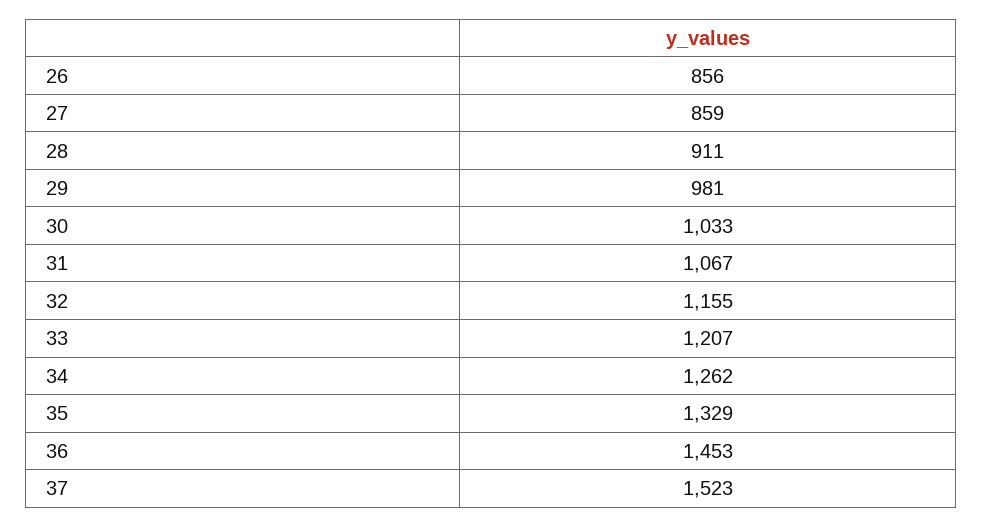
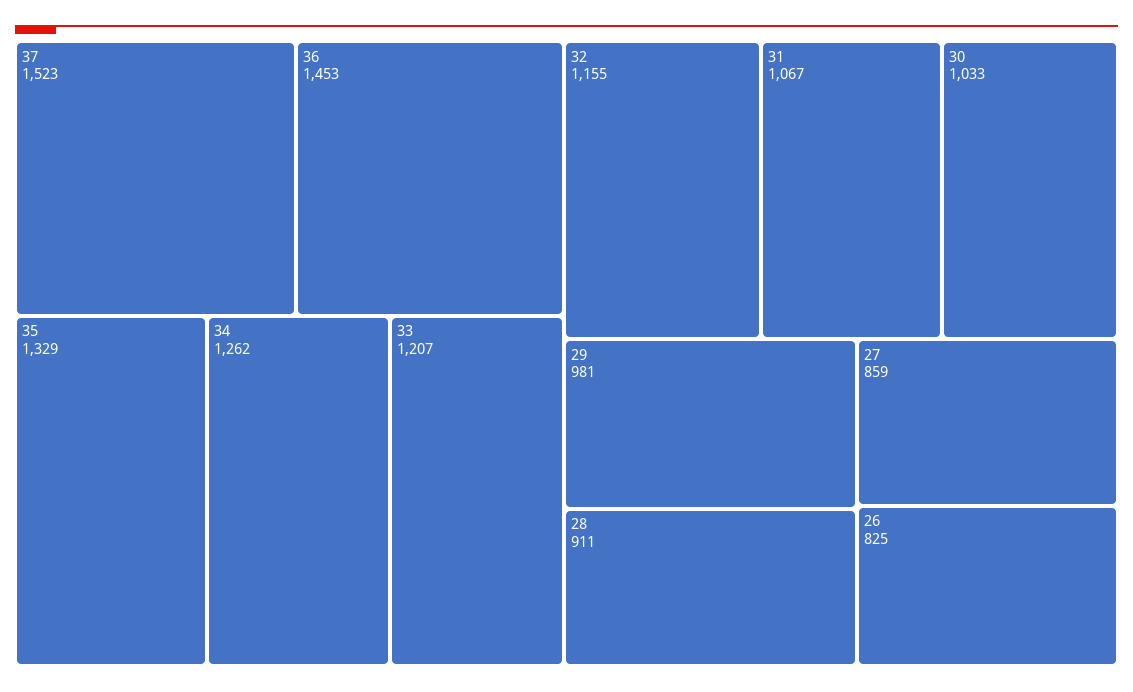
26: 856 -> 825

